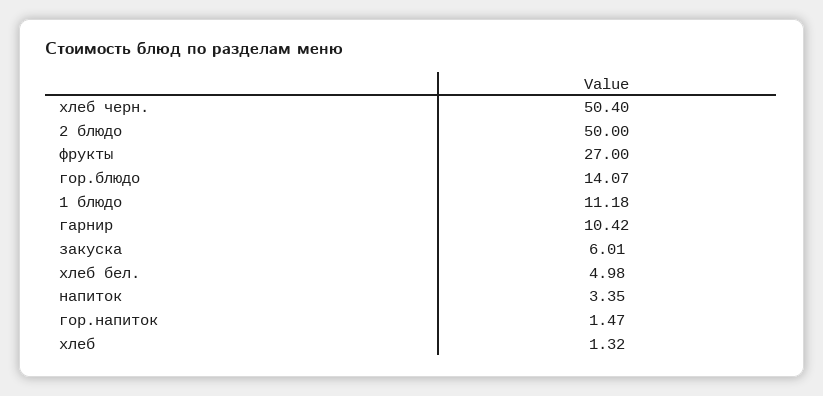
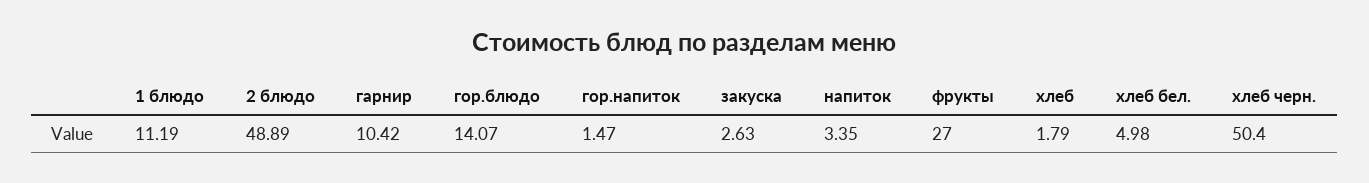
2 блюдо: 50 -> 48.89
1 блюдо: 11.18 -> 11.19
закуска: 6.01 -> 2.63
хлеб: 1.32 -> 1.79

